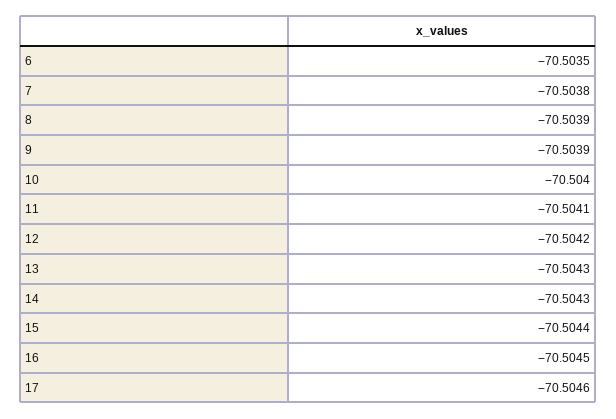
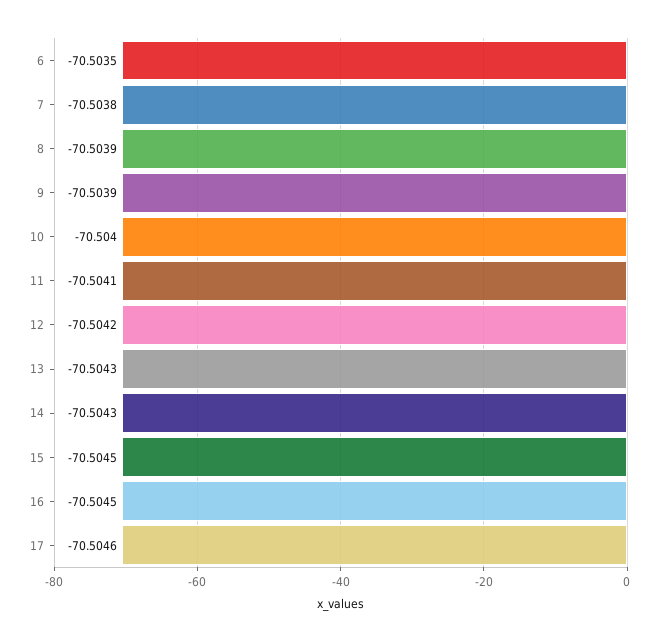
15: -70.5044 -> -70.5045

